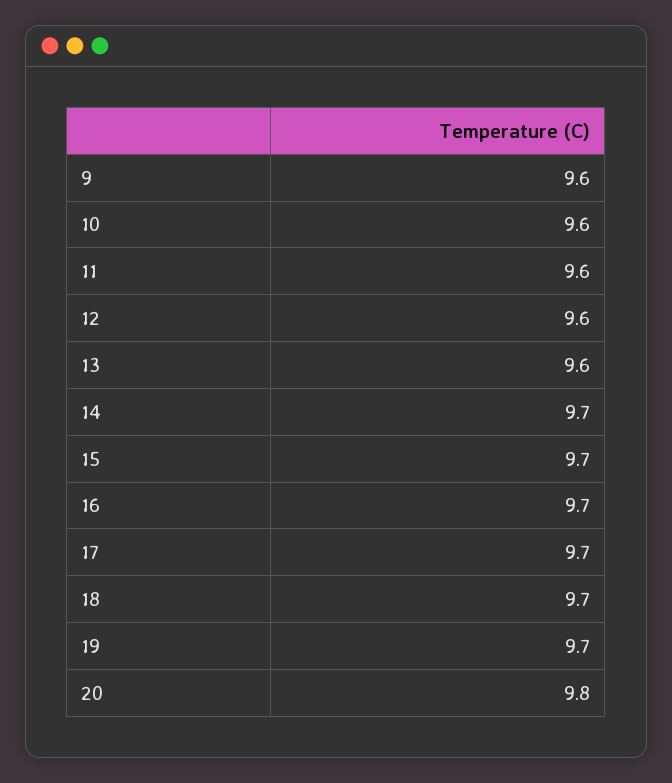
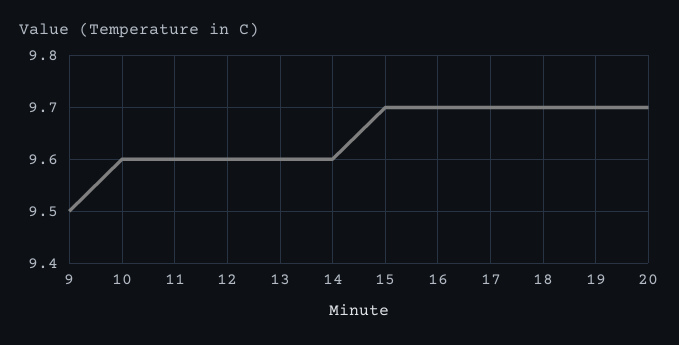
9: 9.6 -> 9.5
14: 9.7 -> 9.6
20: 9.8 -> 9.7

